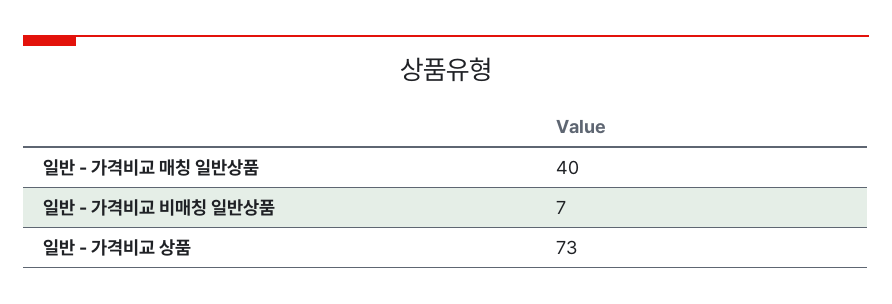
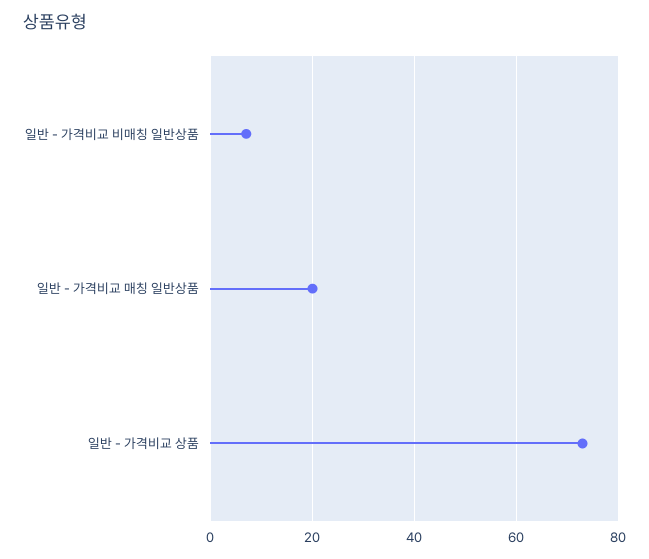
일반 - 가격비교 매칭 일반상품: 40 -> 20

